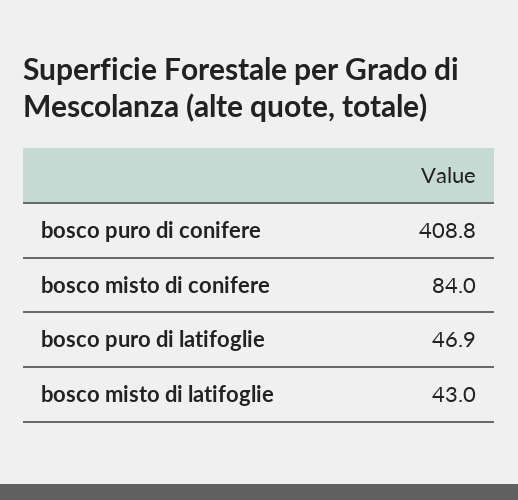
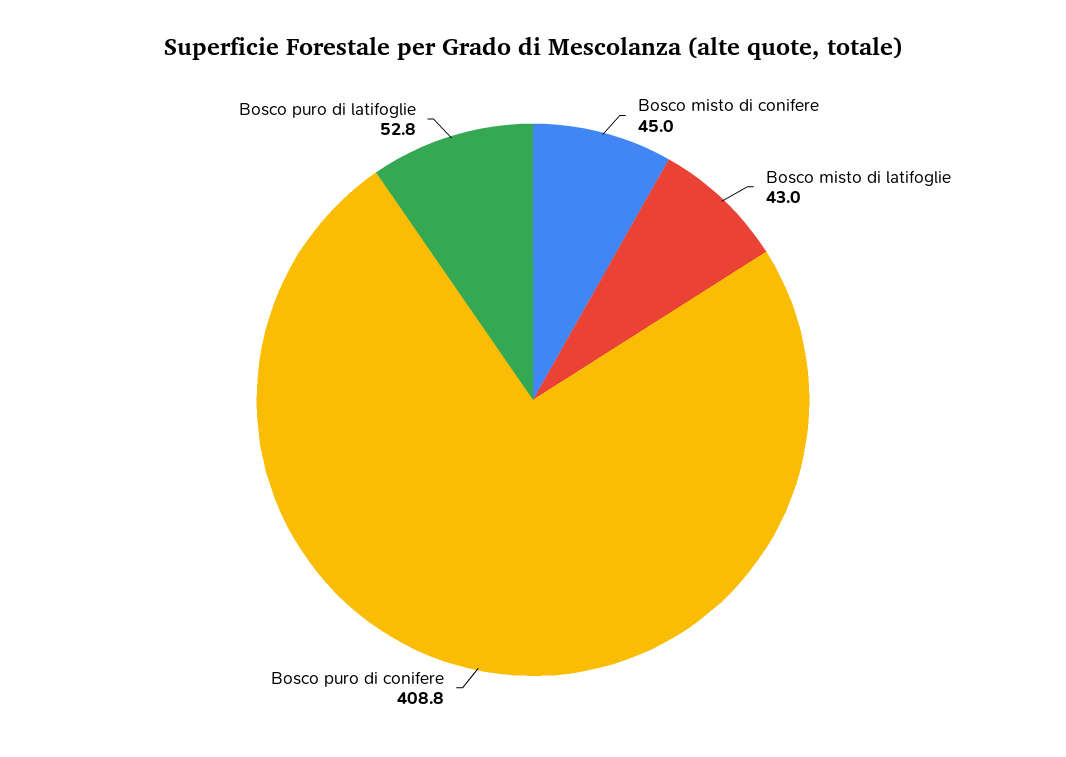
bosco misto di conifere: 84 -> 45
bosco puro di latifoglie: 46.9 -> 52.8

